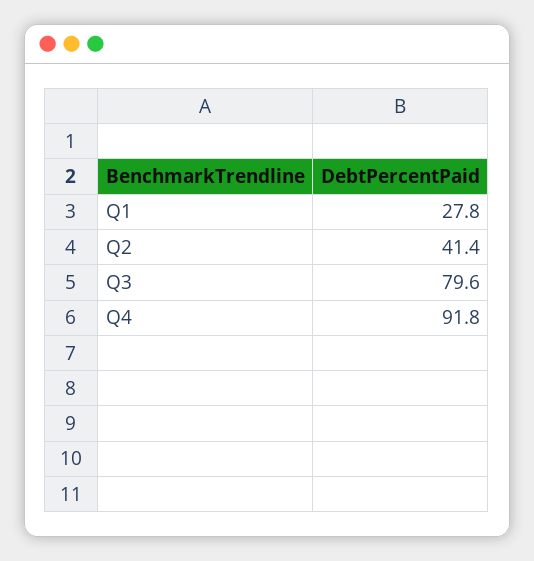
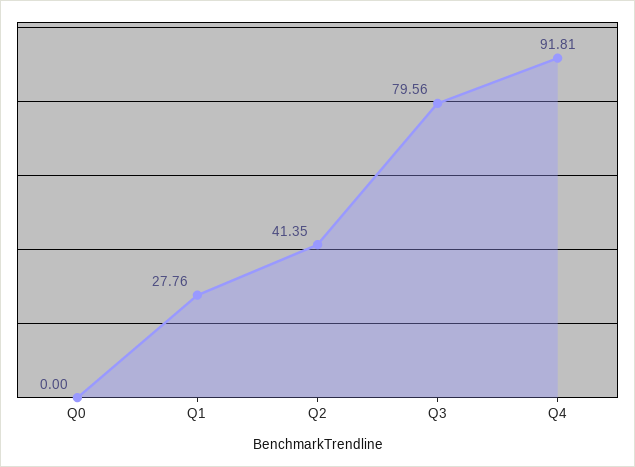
Q0: none -> 0

